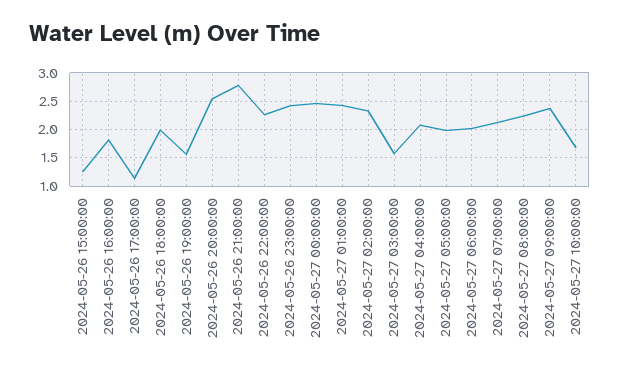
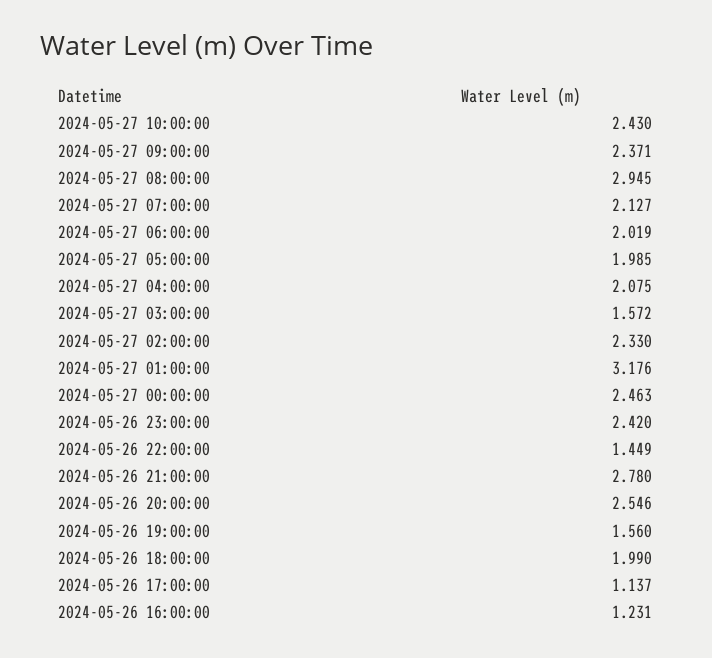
2024-05-26 15:00:00: 1.25 -> none
2024-05-26 16:00:00: 1.75 -> 1.231
2024-05-26 22:00:00: 2.25 -> 1.449
2024-05-27 01:00:00: 2.5 -> 3.176
2024-05-27 08:00:00: 2.25 -> 2.945
2024-05-27 10:00:00: 1.75 -> 2.43

